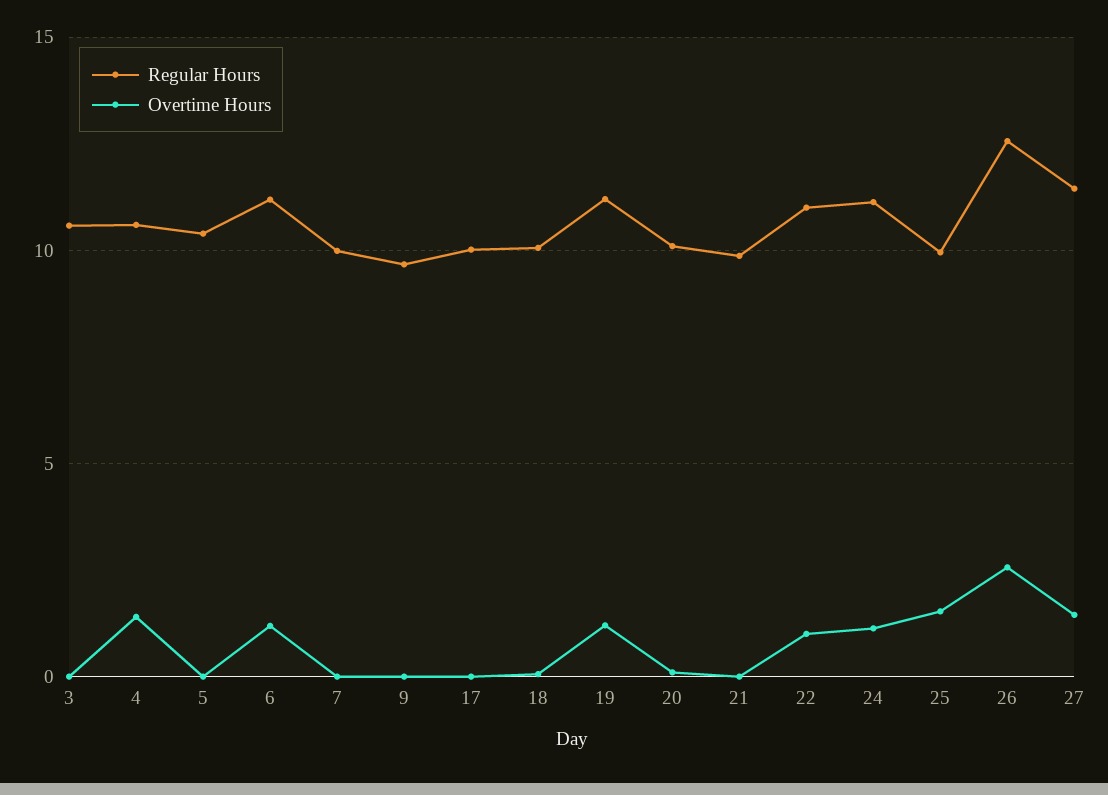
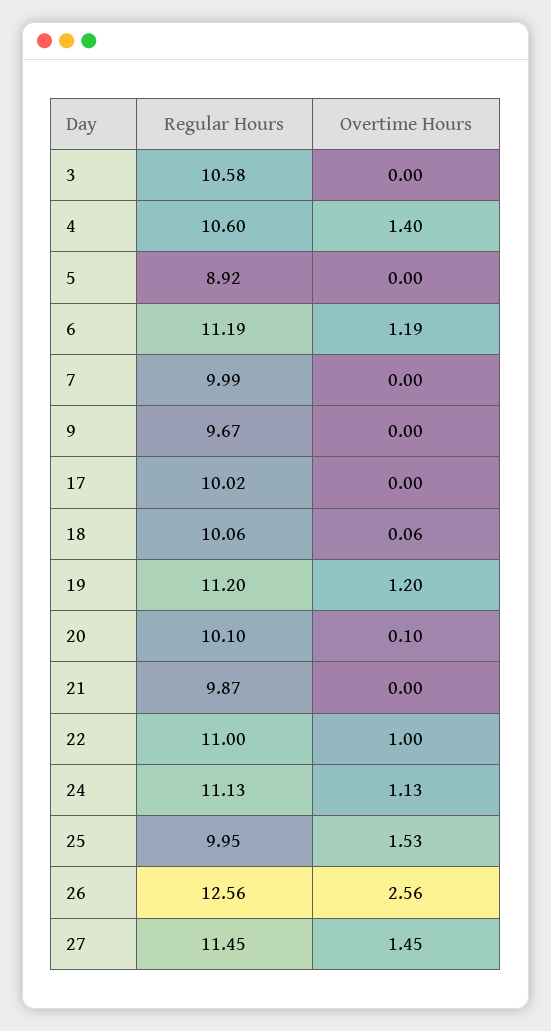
Regular Hours, 5: 10.5 -> 8.92

